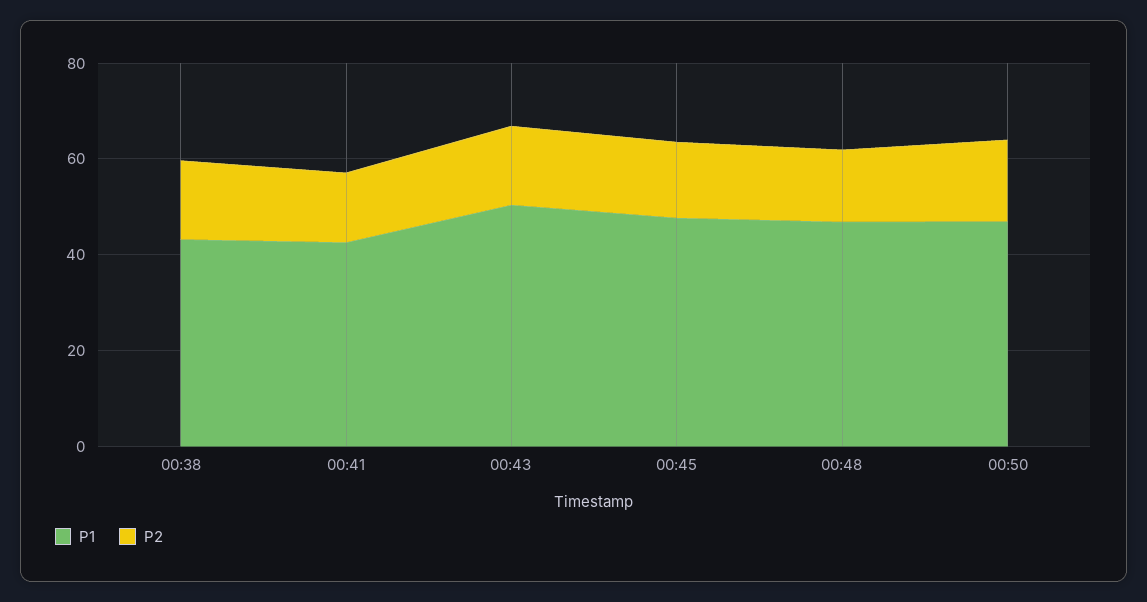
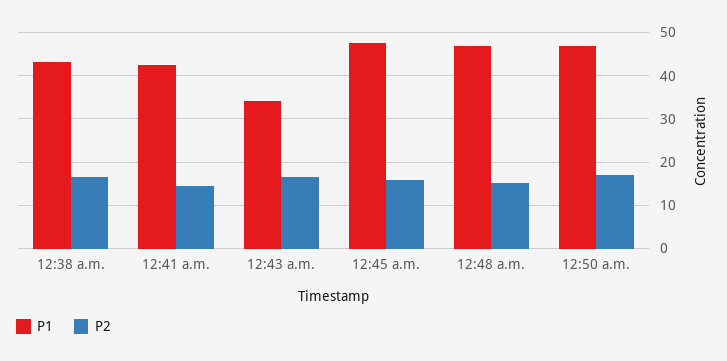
P1, 00:43: 50 -> 34

